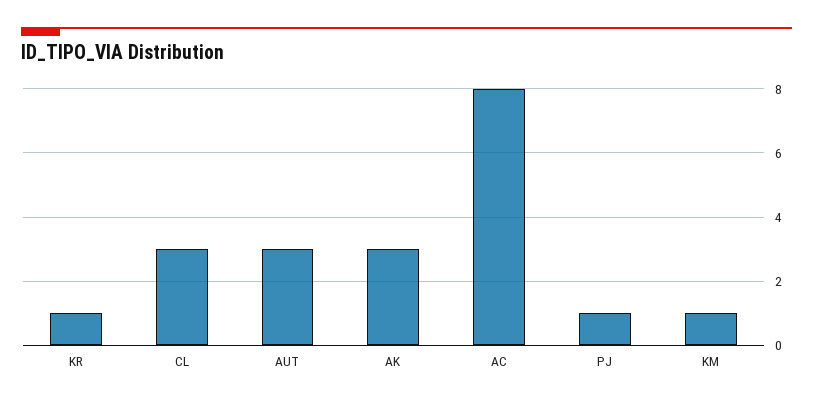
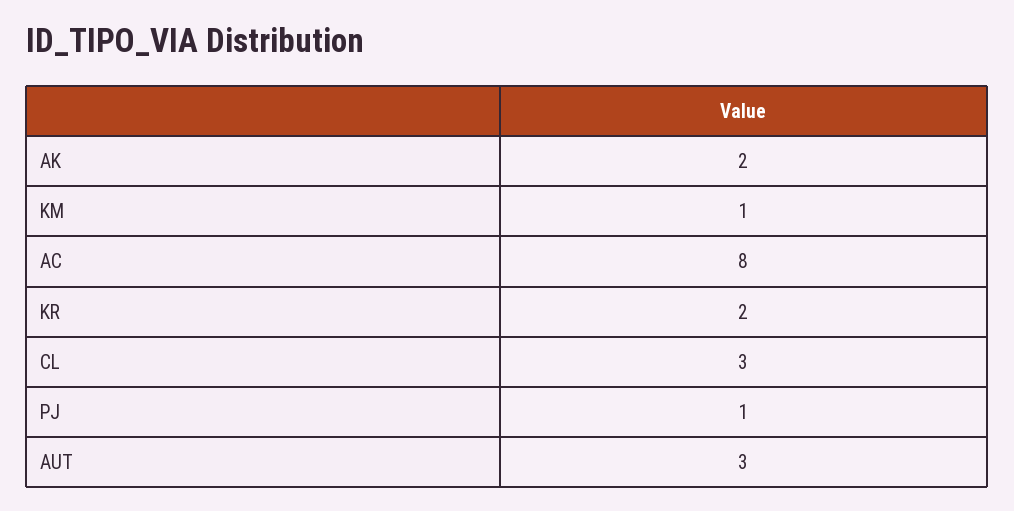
KR: 1 -> 2
AK: 3 -> 2

